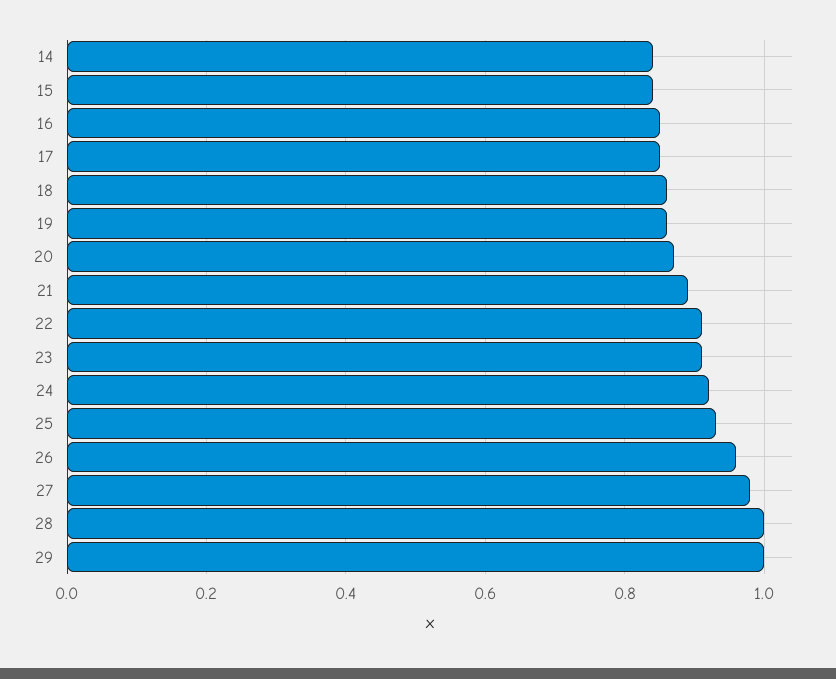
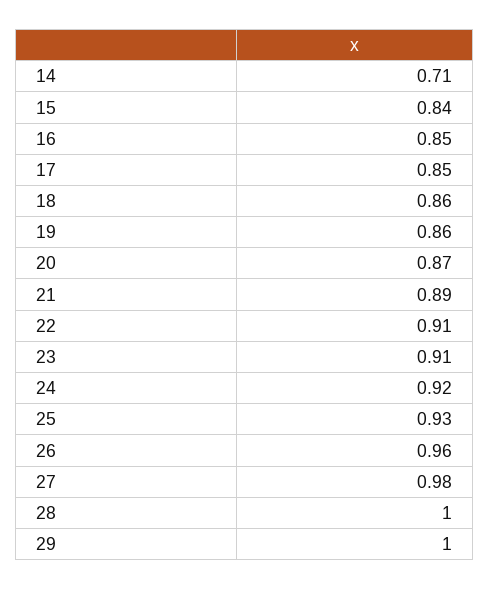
14: 0.85 -> 0.71

